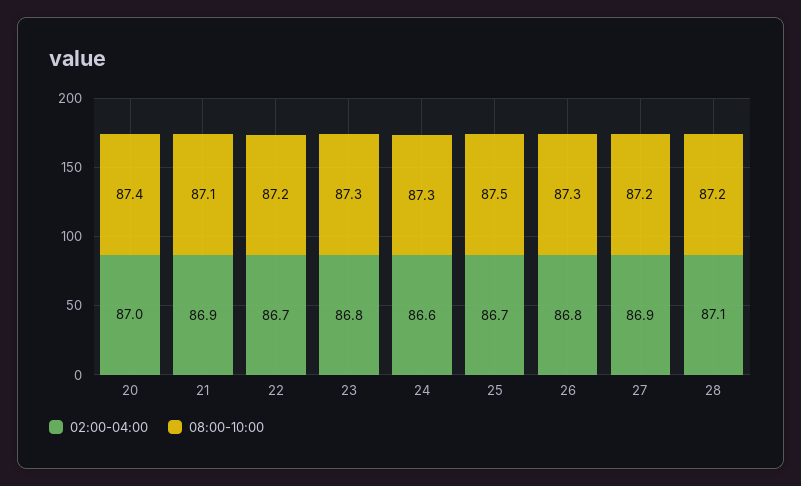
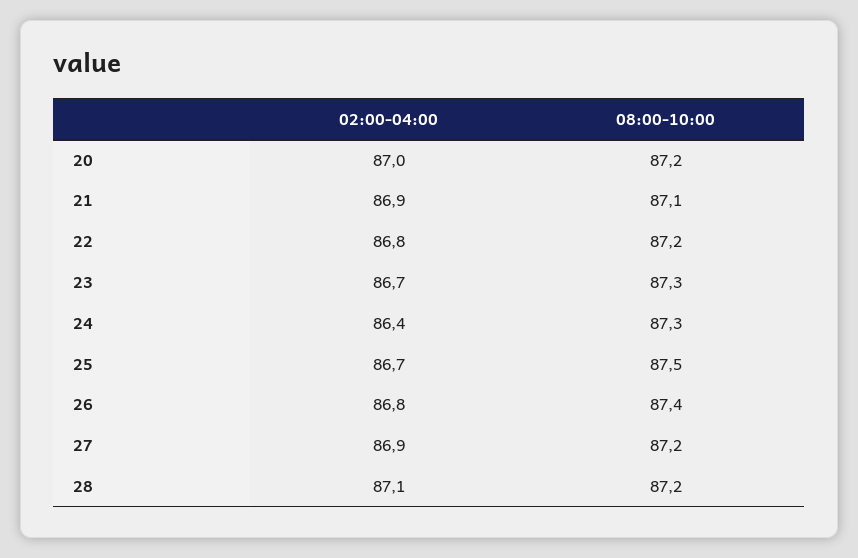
08:00-10:00, 20: 87.4 -> 87.2
02:00-04:00, 22: 86.7 -> 86.8
02:00-04:00, 23: 86.8 -> 86.7
02:00-04:00, 24: 86.6 -> 86.4
08:00-10:00, 26: 87.3 -> 87.4

